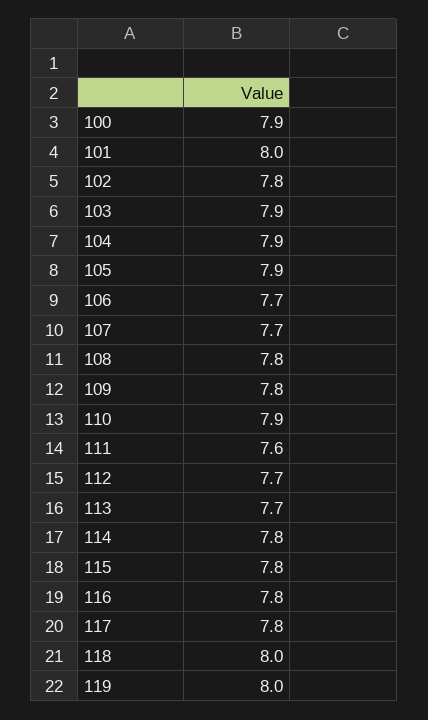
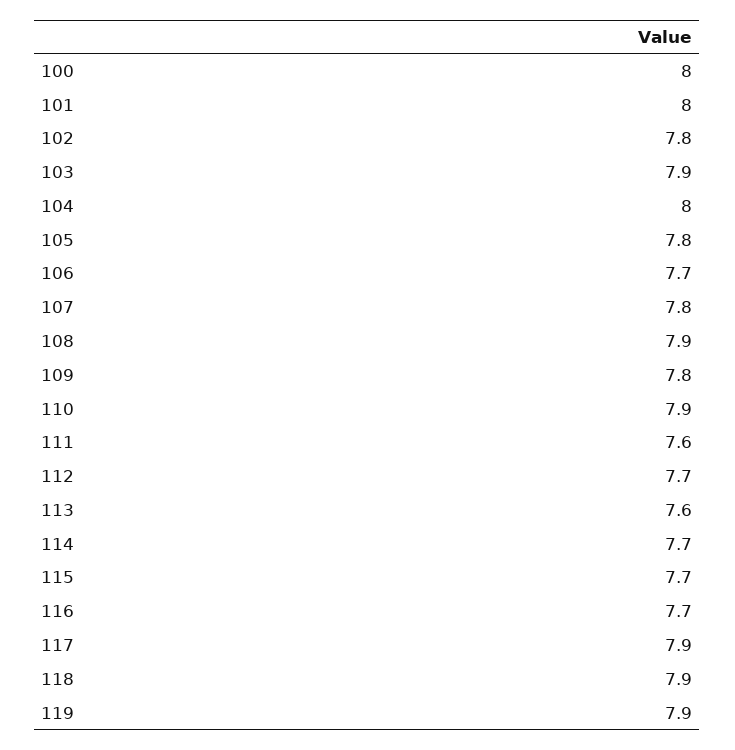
100: 7.9 -> 8
104: 7.9 -> 8
105: 7.9 -> 7.8
107: 7.7 -> 7.8
108: 7.8 -> 7.9
113: 7.7 -> 7.6
114: 7.8 -> 7.7
115: 7.8 -> 7.7
116: 7.8 -> 7.7
117: 7.8 -> 7.9
118: 8 -> 7.9
119: 8 -> 7.9

